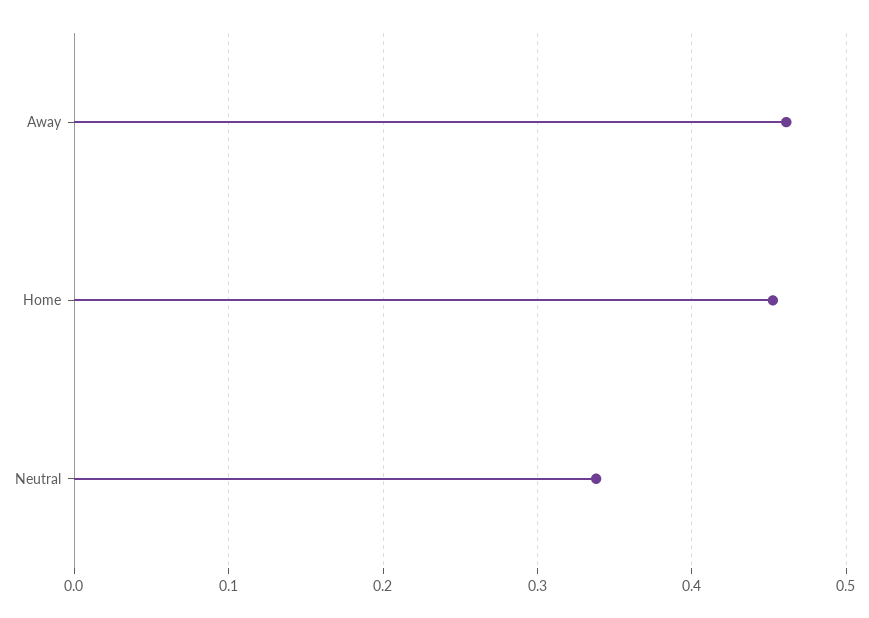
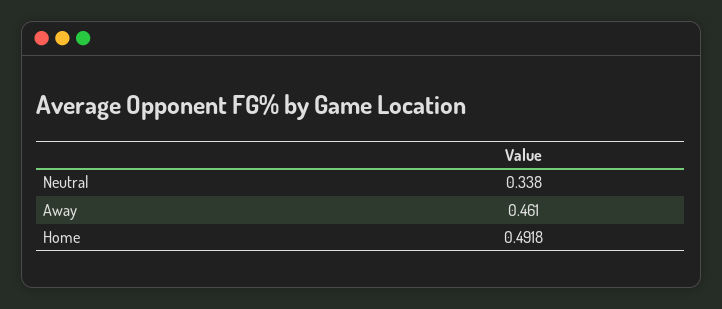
Home: 0.45 -> 0.4918

